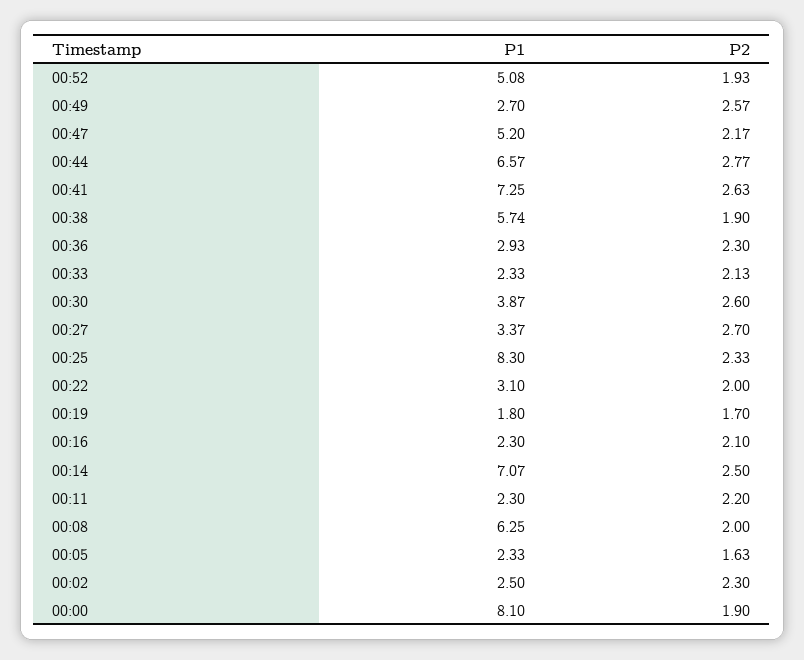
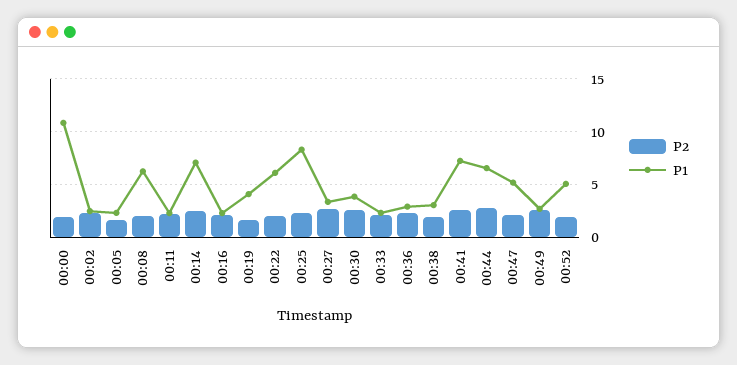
P1, 00:38: 5.74 -> 3
P1, 00:22: 3.1 -> 6
P1, 00:19: 1.8 -> 4
P1, 00:00: 8.1 -> 11

